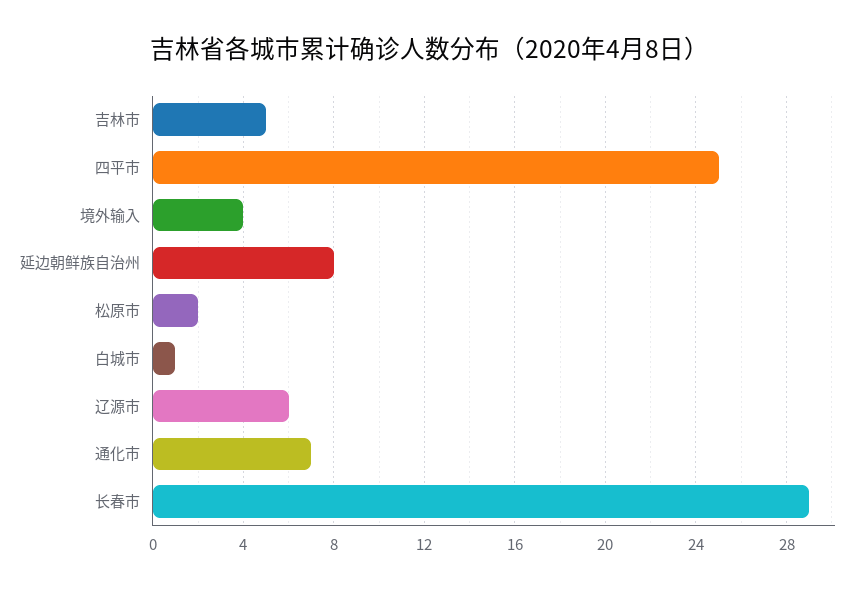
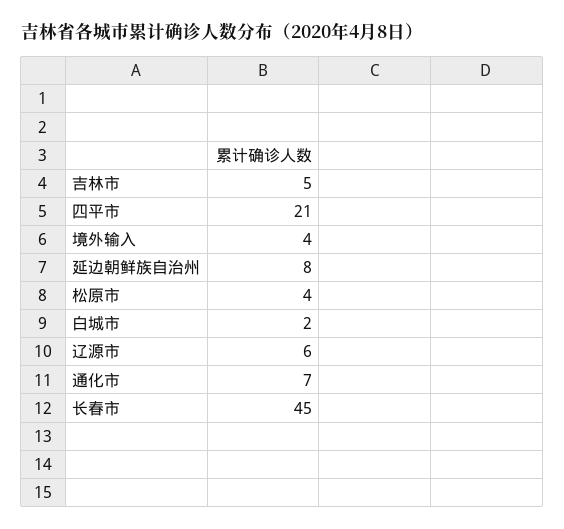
四平市: 25 -> 21
松原市: 2 -> 4
白城市: 1 -> 2
长春市: 29 -> 45

